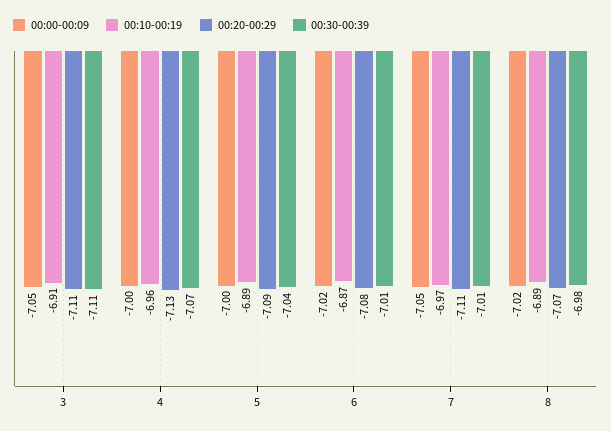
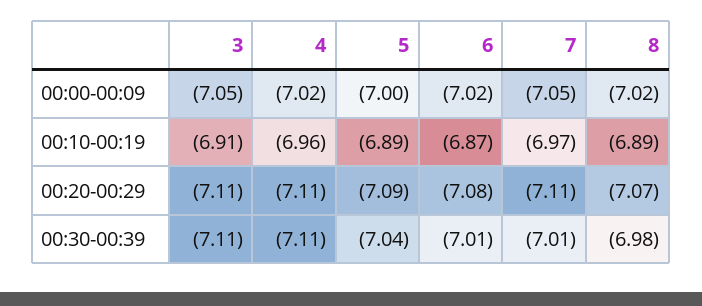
00:00-00:09, 4: -7 -> -7.02
00:20-00:29, 4: -7.13 -> -7.11
00:30-00:39, 4: -7.07 -> -7.11

